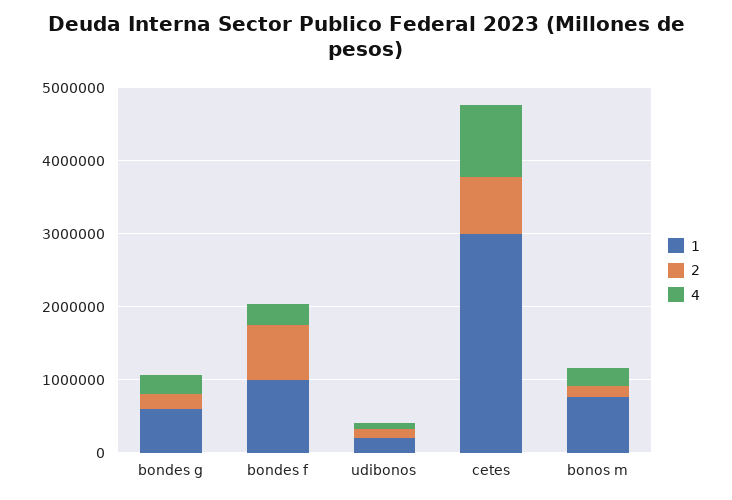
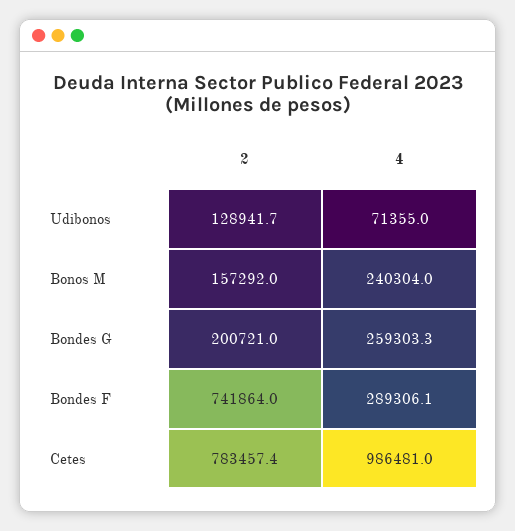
1, bondes g: 600000 -> none
1, bondes f: 1000000 -> none
1, udibonos: 200000 -> none
1, cetes: 3000000 -> none
1, bonos m: 800000 -> none

